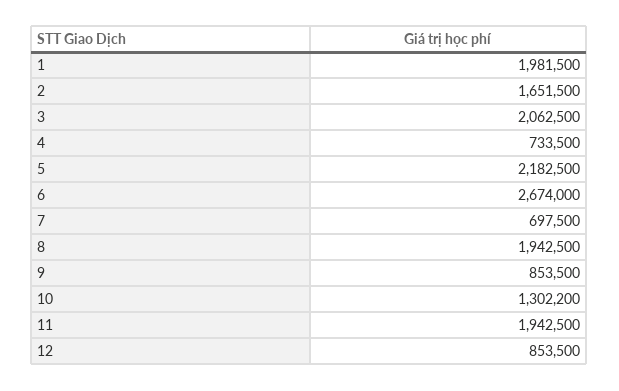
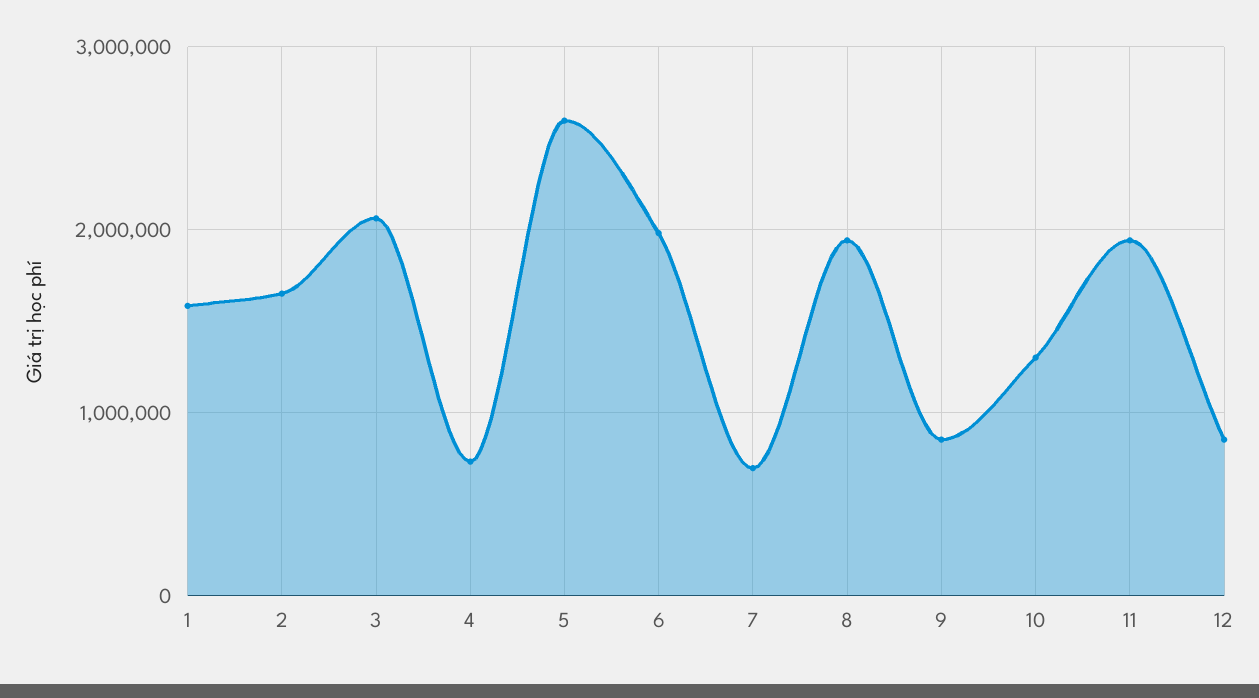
1: 1981500 -> 1600000
5: 2182500 -> 2600000
6: 2674000 -> 2000000

